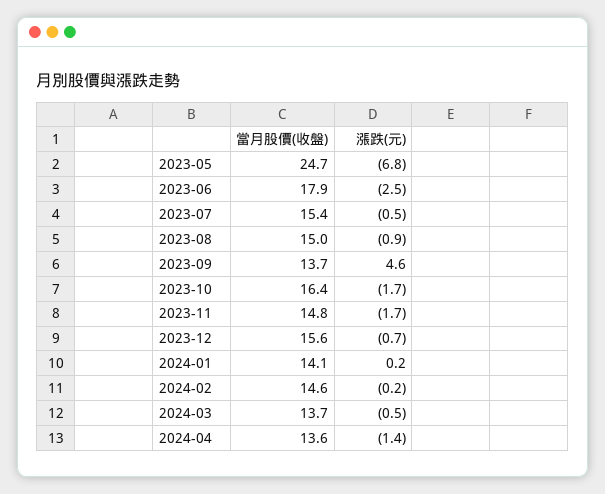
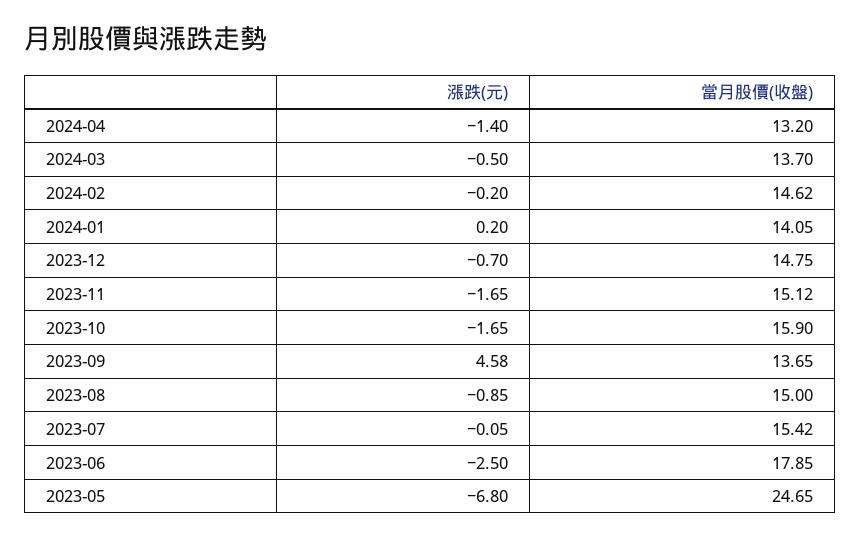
漲跌(元), 2023-07: -0.5 -> -0.05
當月股價(收盤), 2023-10: 16.4 -> 15.9
當月股價(收盤), 2023-11: 14.8 -> 15.12
當月股價(收盤), 2023-12: 15.6 -> 14.75
當月股價(收盤), 2024-04: 13.6 -> 13.2

